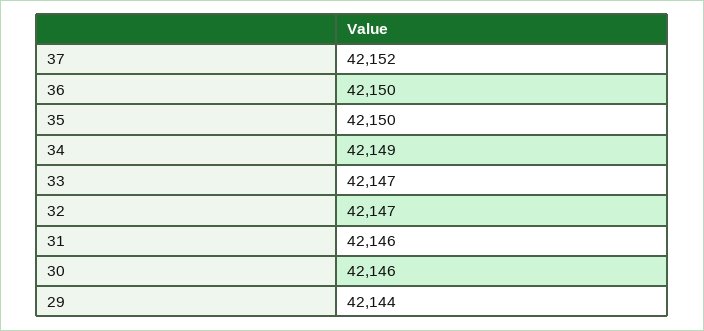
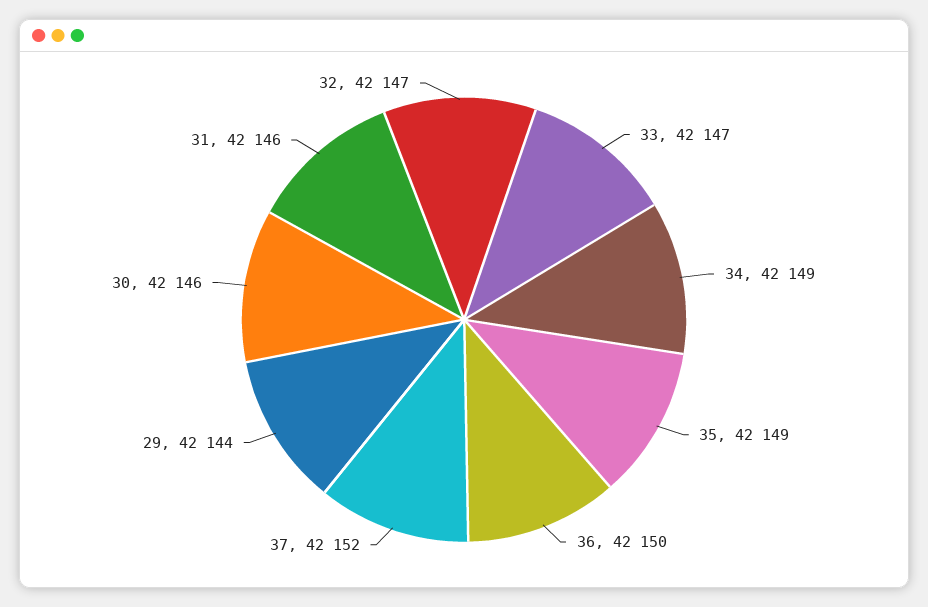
35: 42150 -> 42149

